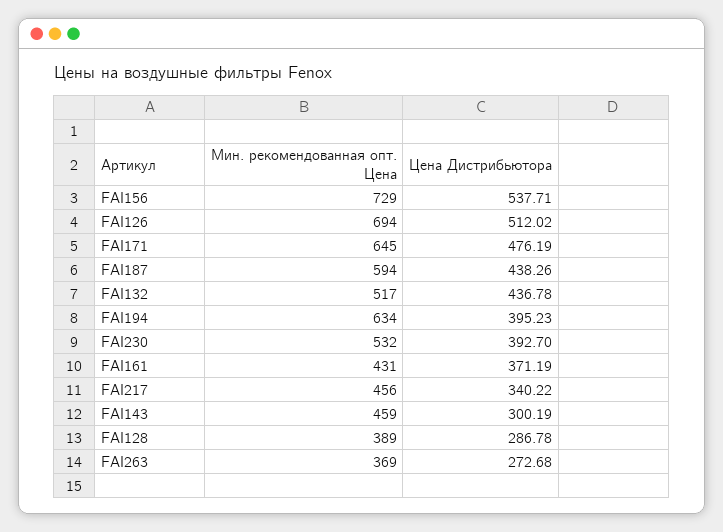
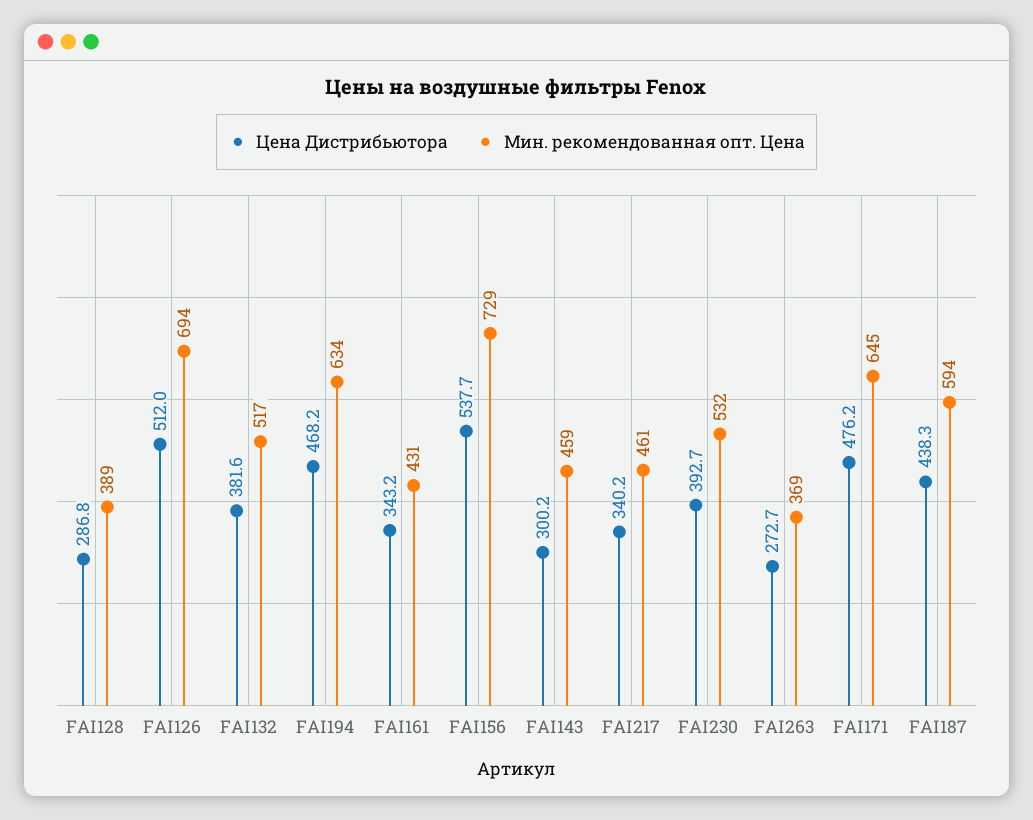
Цена Дистрибьютора, FAI132: 436.78 -> 381.6
Цена Дистрибьютора, FAI194: 395.23 -> 468.2
Цена Дистрибьютора, FAI161: 371.19 -> 343.2
Мин. рекомендованная опт. Цена, FAI217: 456 -> 461

